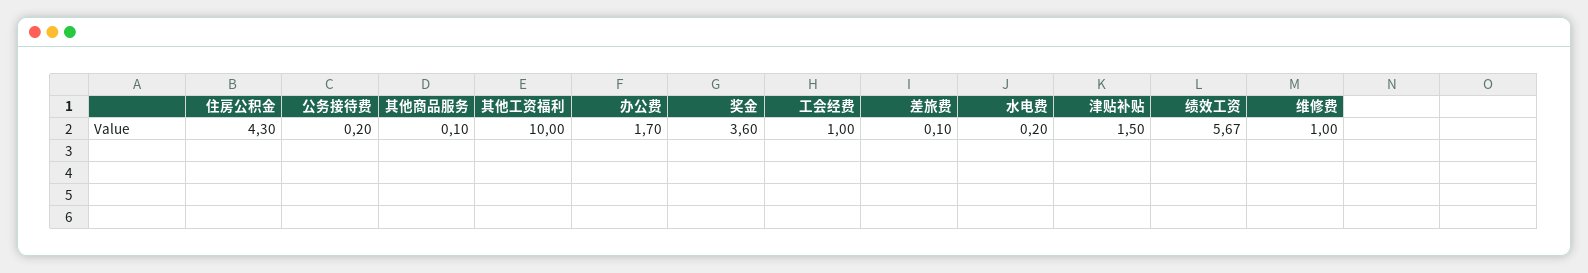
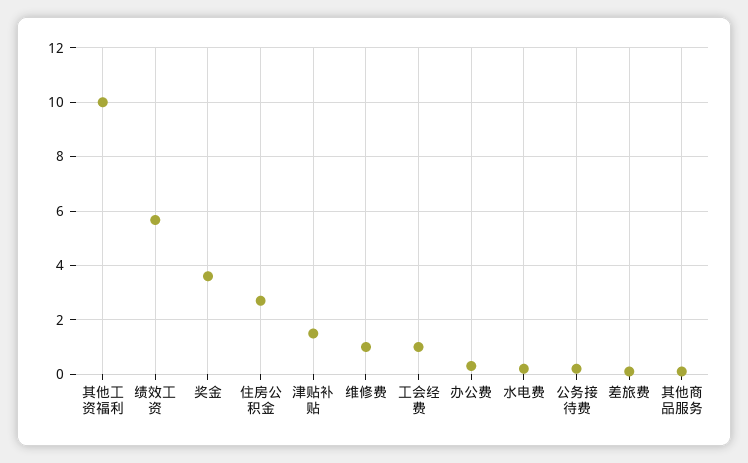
住房公积金: 4.3 -> 2.75
办公费: 1.7 -> 0.25

